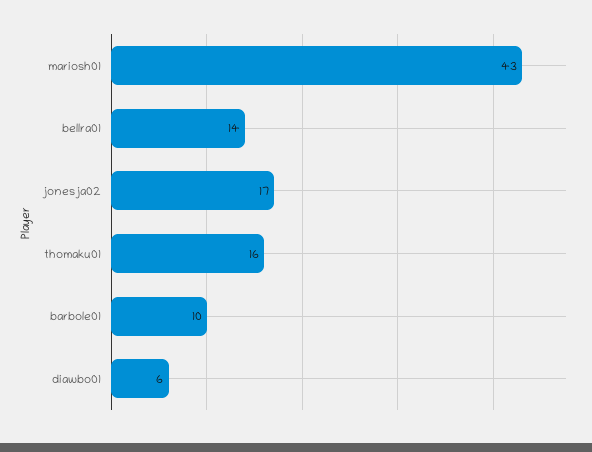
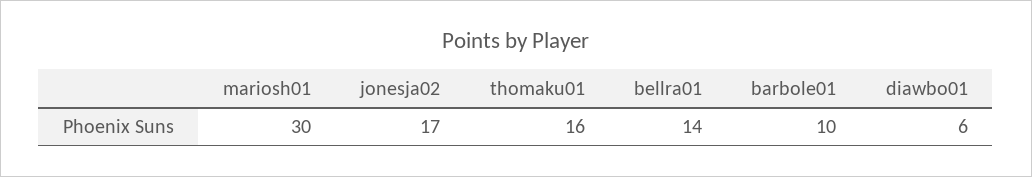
mariosh01: 43 -> 30

